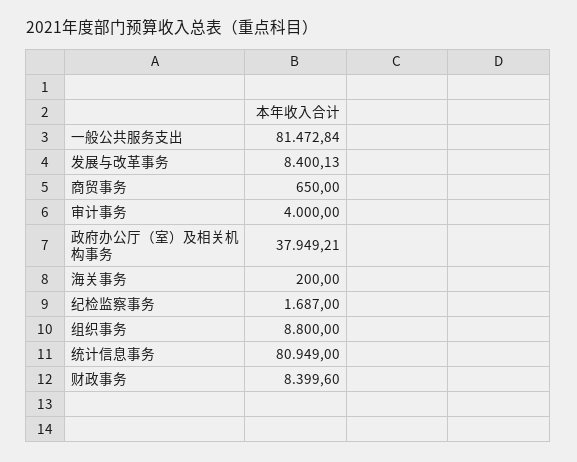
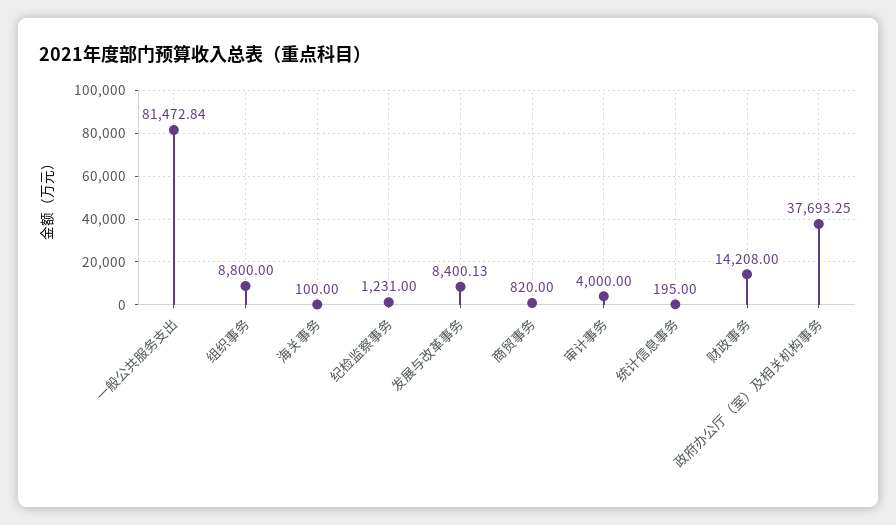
商贸事务: 650 -> 820
政府办公厅（室）及相关机构事务: 37949.21 -> 37693.25
海关事务: 200 -> 100
纪检监察事务: 1687 -> 1231
统计信息事务: 80949 -> 195
财政事务: 8399.6 -> 14208

